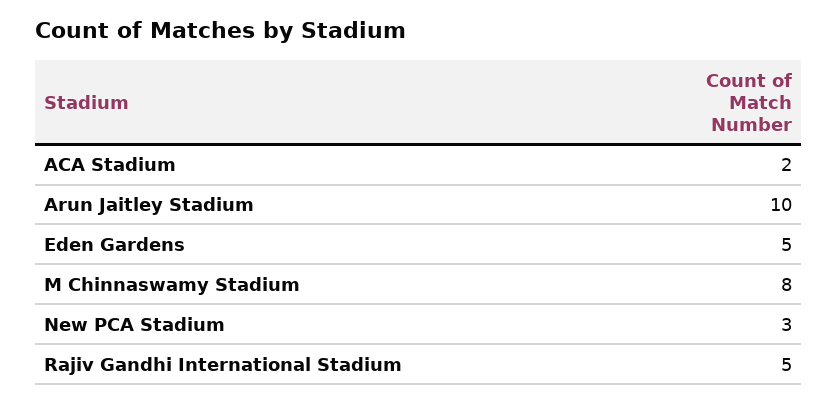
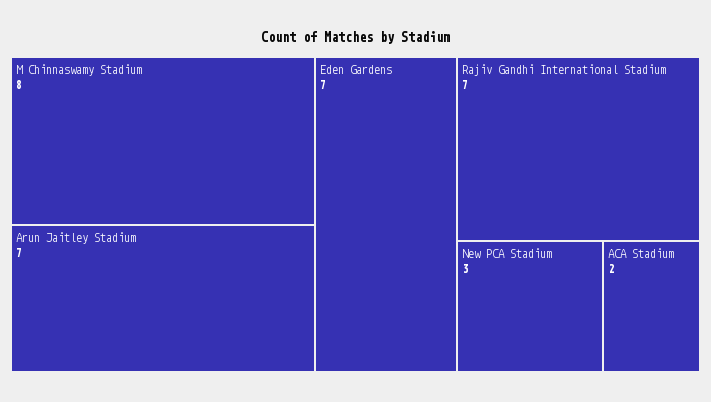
Arun Jaitley Stadium: 10 -> 7
Eden Gardens: 5 -> 7
Rajiv Gandhi International Stadium: 5 -> 7

